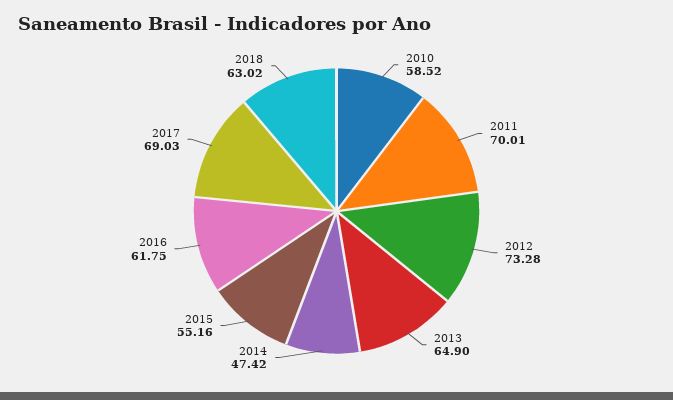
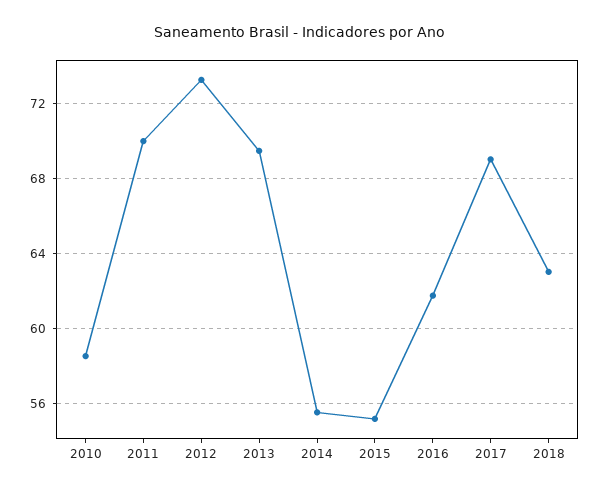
2013: 64.9 -> 69.5
2014: 47.42 -> 55.5

